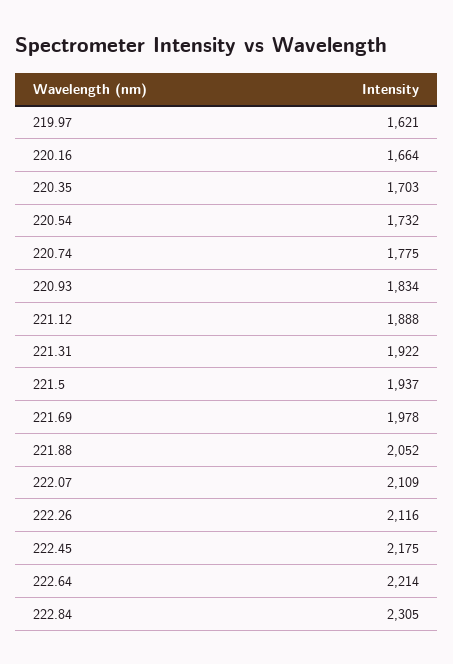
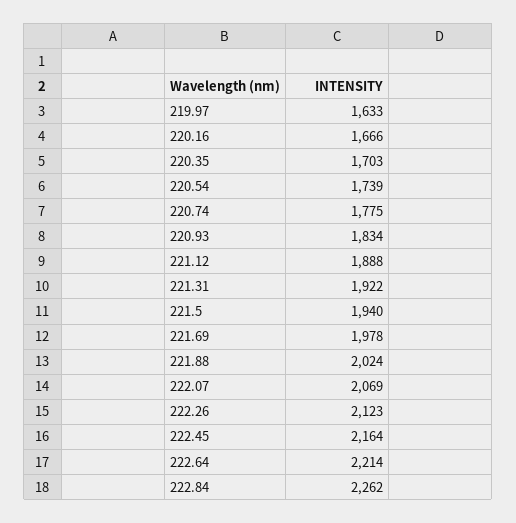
219.97: 1621 -> 1633
220.16: 1664 -> 1666
220.54: 1732 -> 1739
221.5: 1937 -> 1940
221.88: 2052 -> 2024
222.07: 2109 -> 2069
222.26: 2116 -> 2123
222.45: 2175 -> 2164
222.84: 2305 -> 2262

